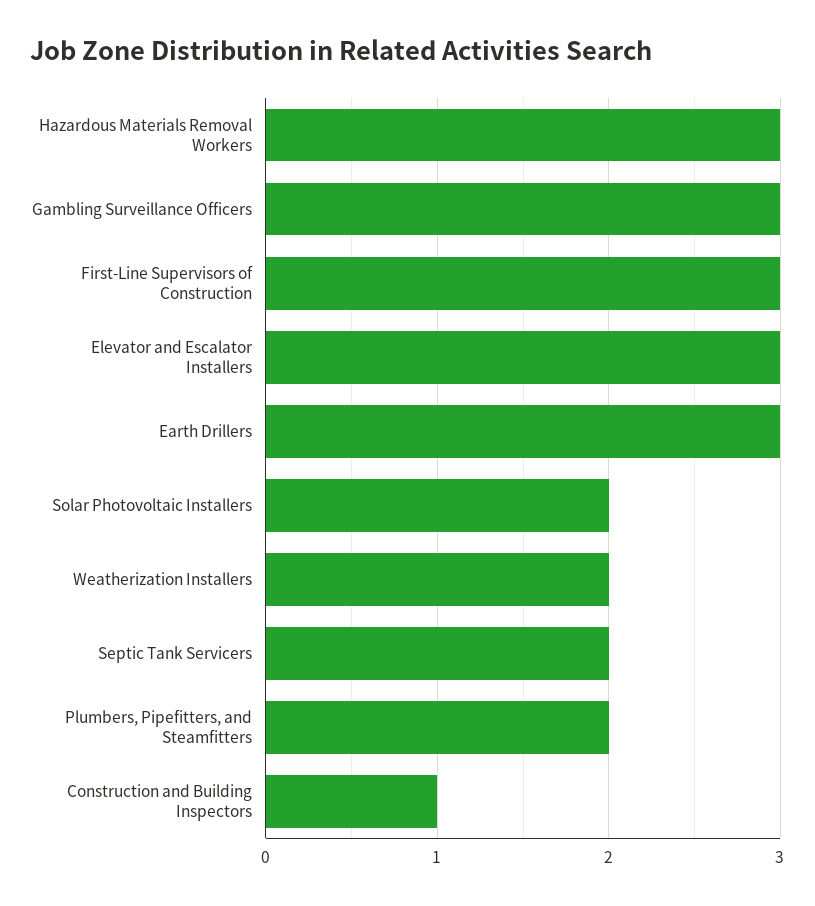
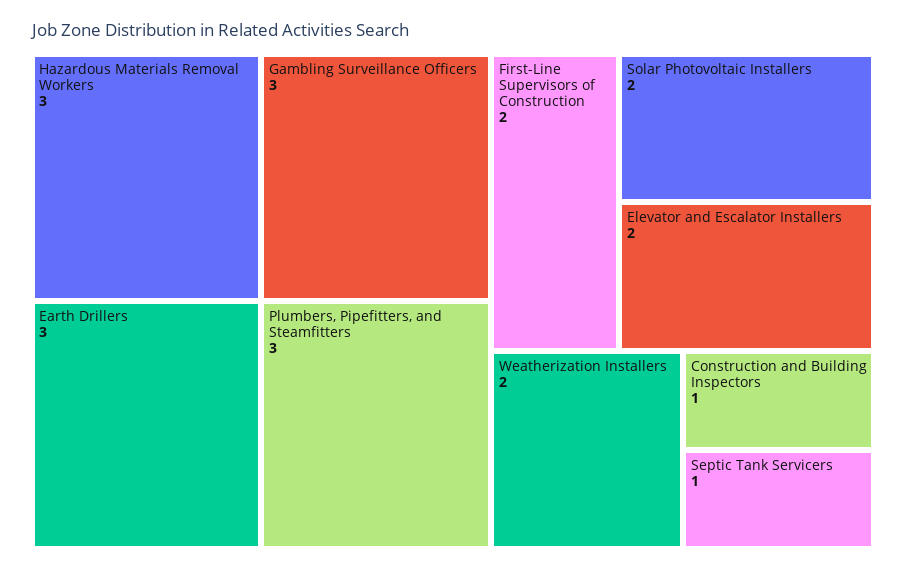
First-Line Supervisors of Construction: 3 -> 2
Elevator and Escalator Installers: 3 -> 2
Septic Tank Servicers: 2 -> 1
Plumbers, Pipefitters, and Steamfitters: 2 -> 3

